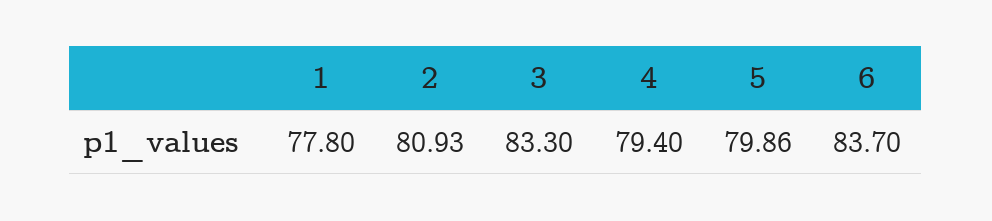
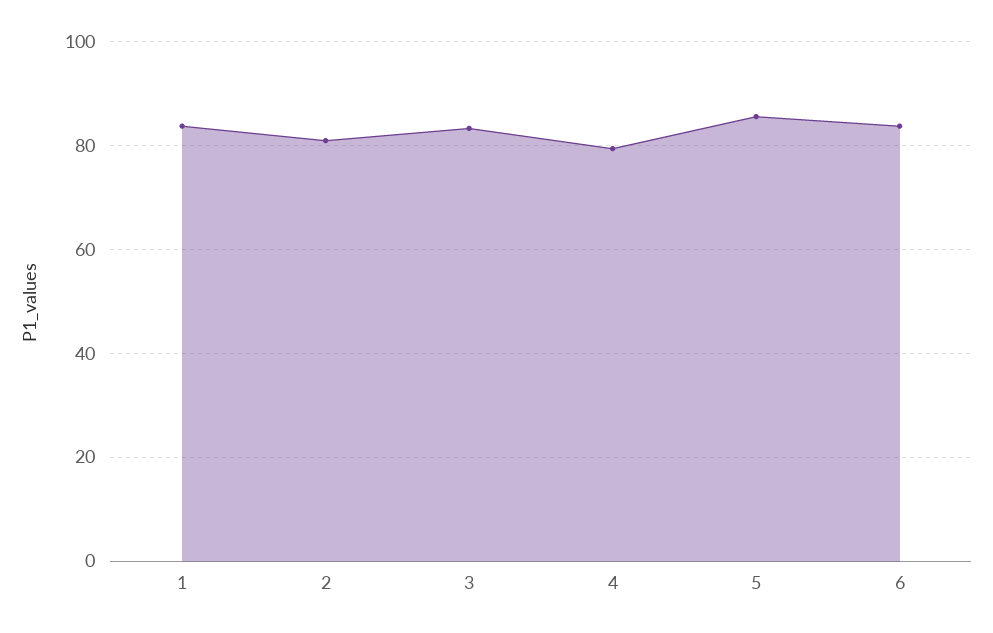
1: 77.8 -> 84
5: 79.86 -> 86

